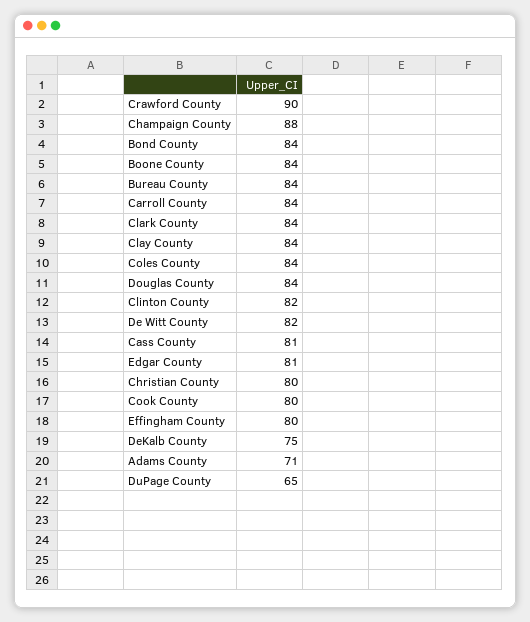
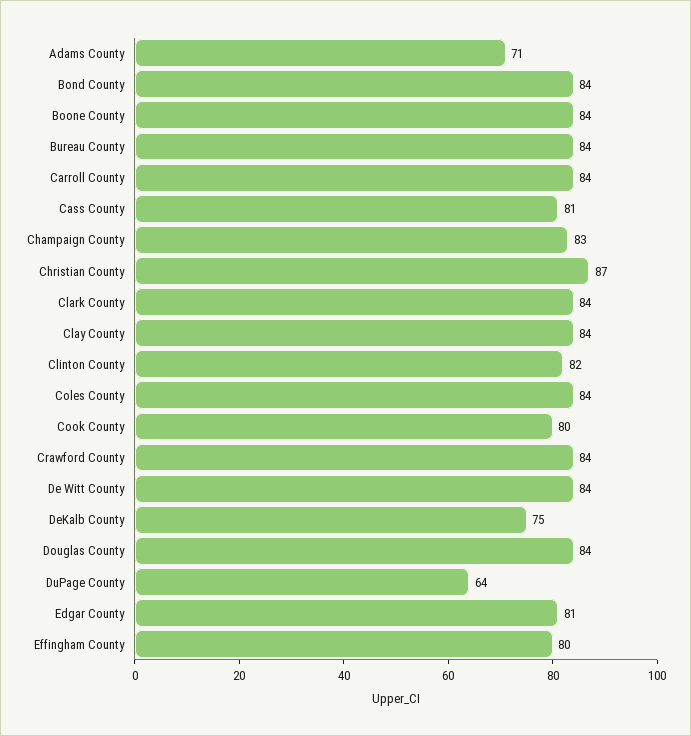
Crawford County: 90 -> 84
Champaign County: 88 -> 83
De Witt County: 82 -> 84
Christian County: 80 -> 87
DuPage County: 65 -> 64

